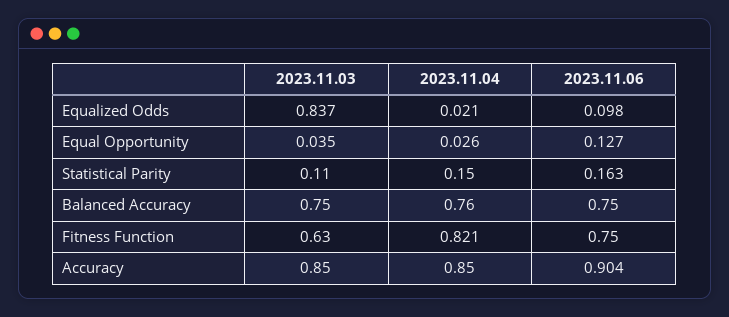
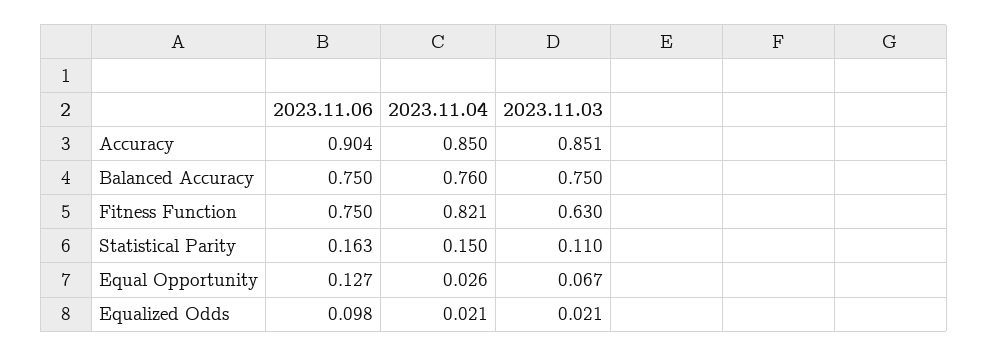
2023.11.03, Equalized Odds: 0.837 -> 0.021
2023.11.03, Equal Opportunity: 0.035 -> 0.067
2023.11.03, Accuracy: 0.85 -> 0.851

